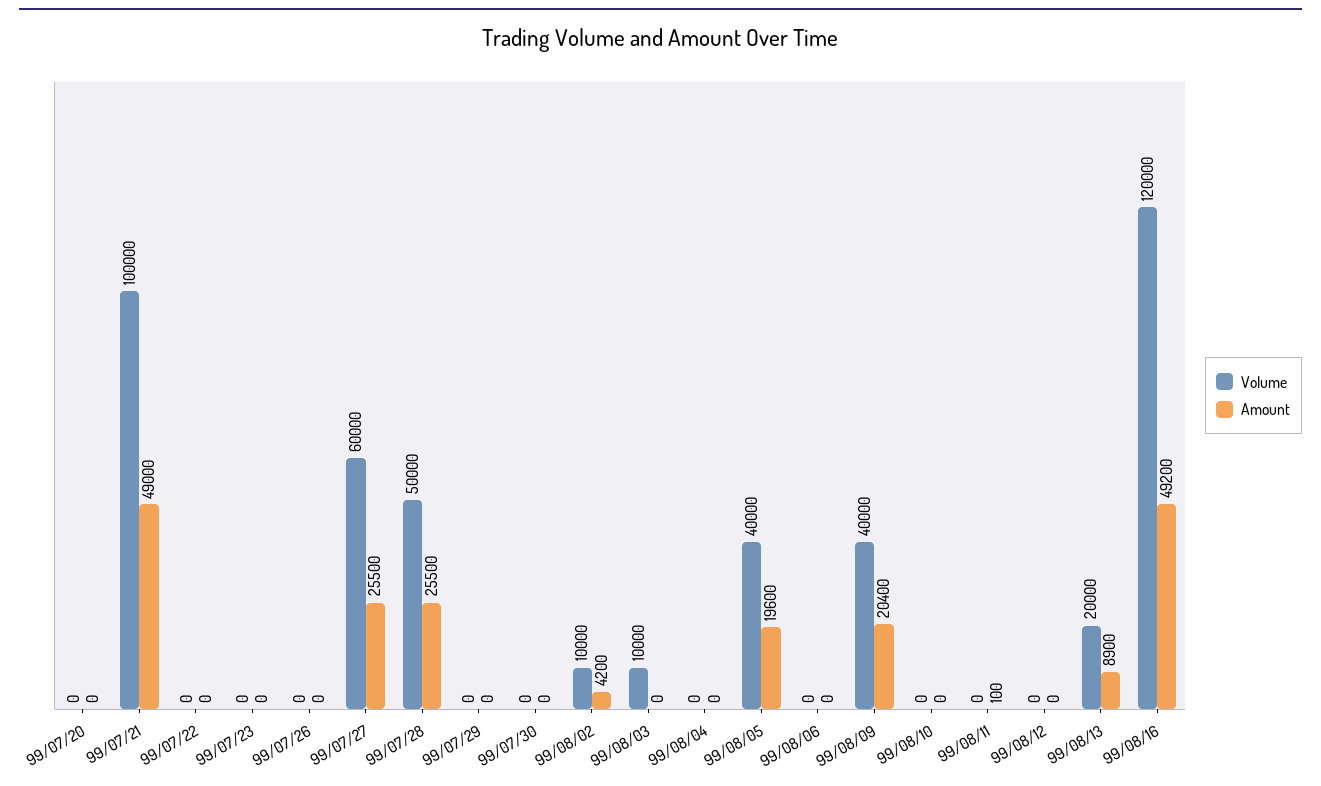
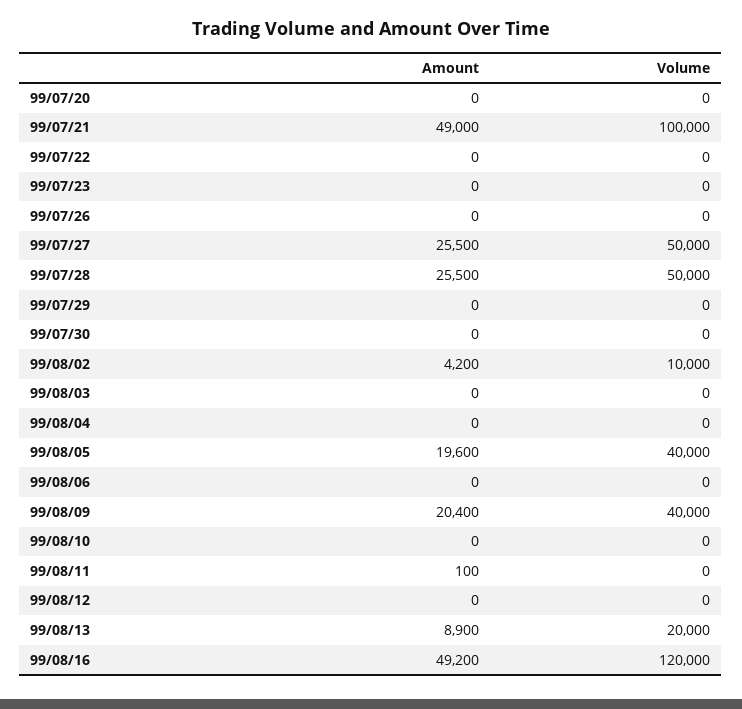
Volume, 99/07/27: 60000 -> 50000
Volume, 99/08/03: 10000 -> 0

